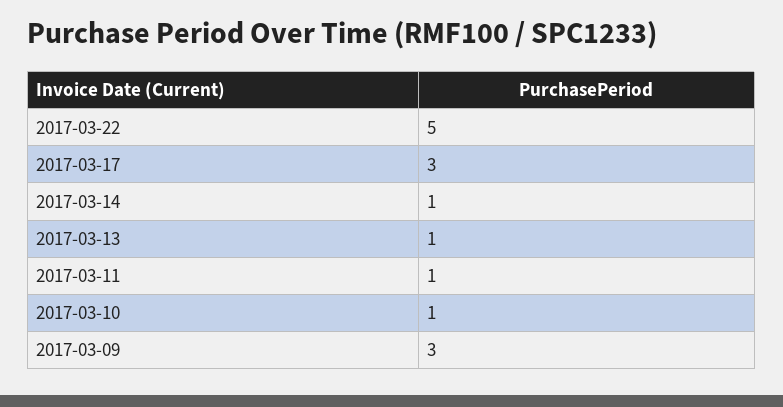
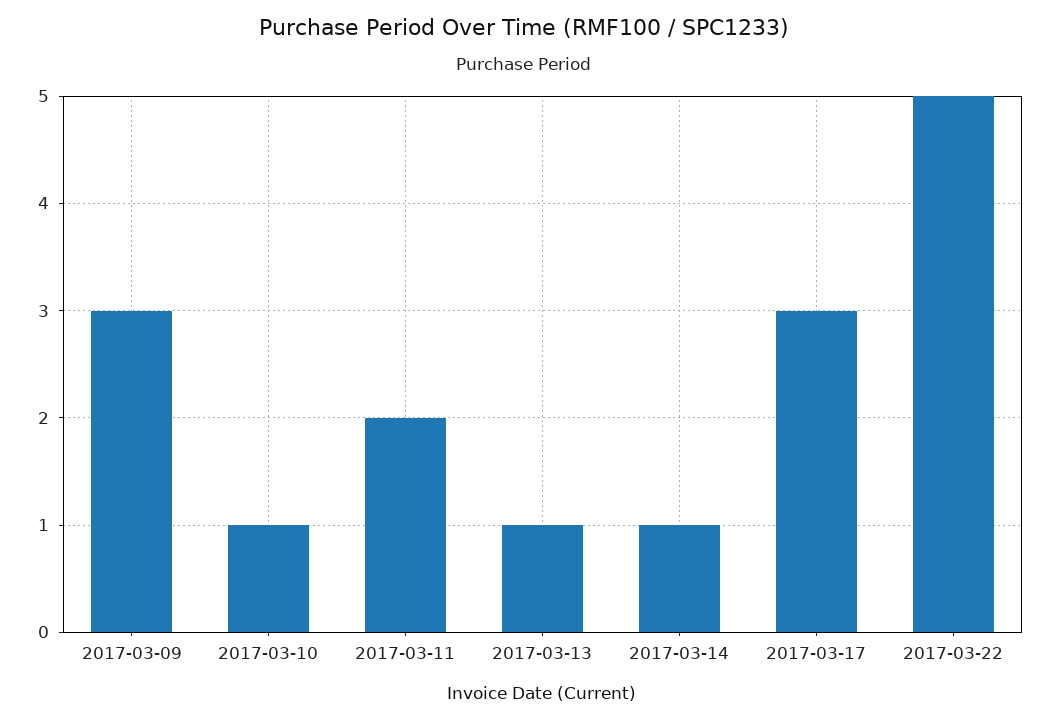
2017-03-11: 1 -> 2

